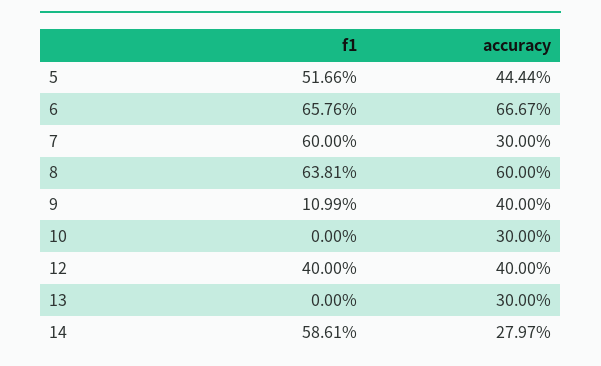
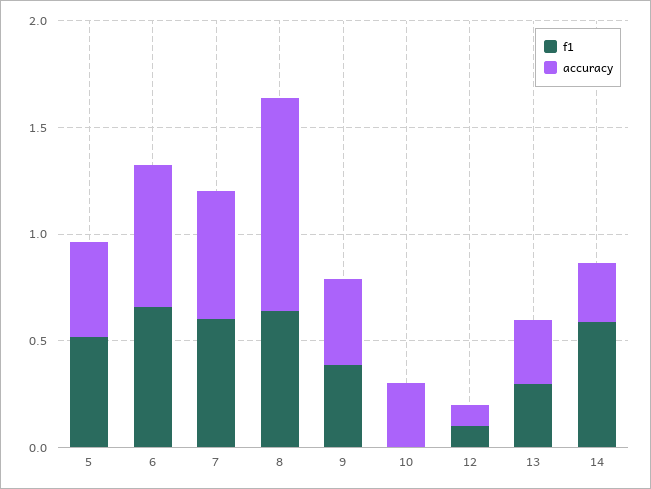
accuracy, 7: 0.3 -> 0.6
accuracy, 8: 0.6 -> 1
f1, 9: 0.1099 -> 0.4
f1, 12: 0.4 -> 0.1
accuracy, 12: 0.4 -> 0.1
f1, 13: 0 -> 0.3

